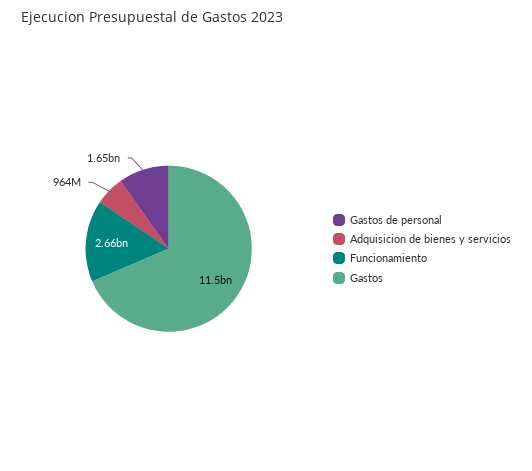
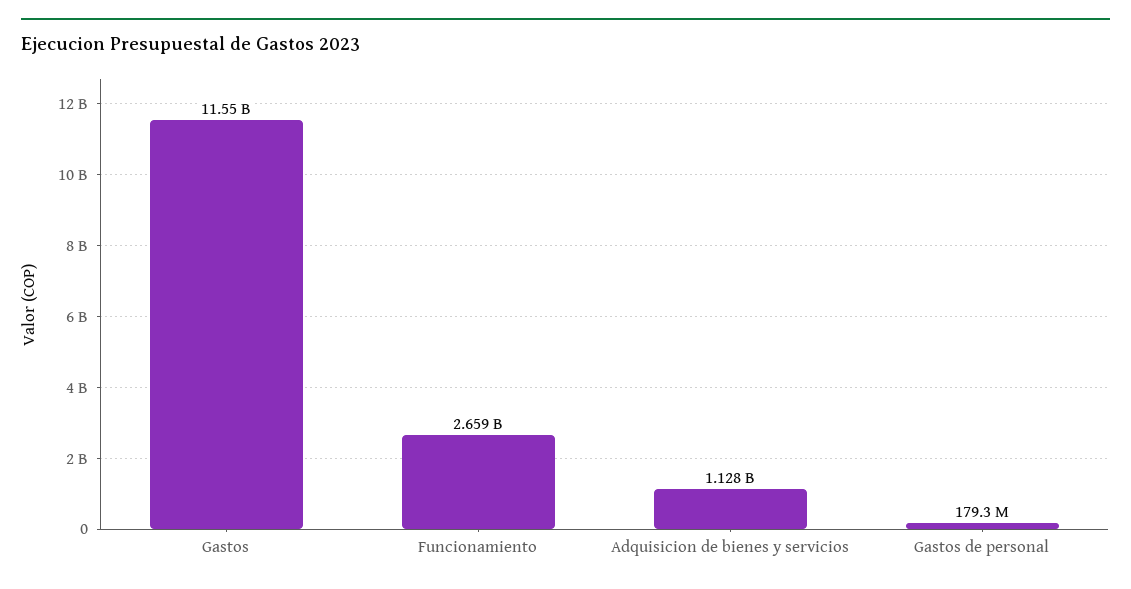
Gastos de personal: 1650000000 -> 179300000
Adquisicion de bienes y servicios: 964000000 -> 1128000000

